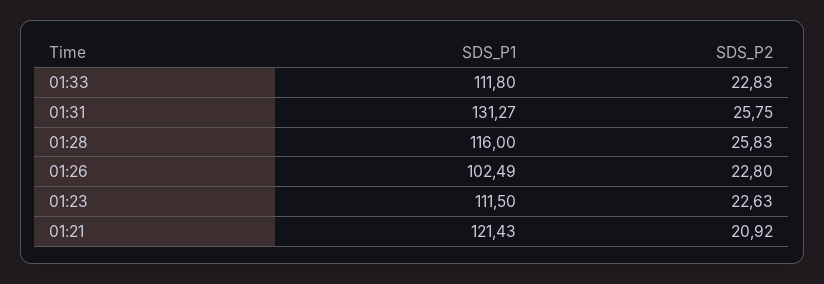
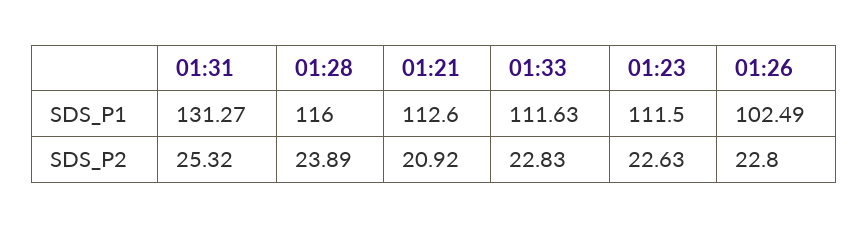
SDS_P1, 01:33: 111.8 -> 111.63
SDS_P2, 01:31: 25.75 -> 25.32
SDS_P2, 01:28: 25.83 -> 23.89
SDS_P1, 01:21: 121.43 -> 112.6

